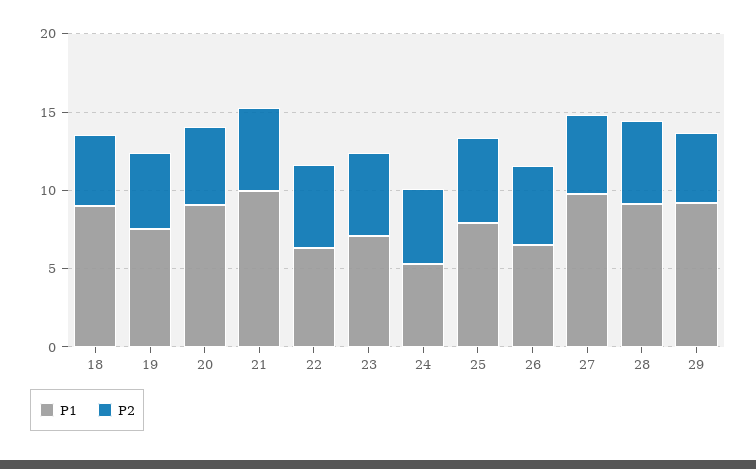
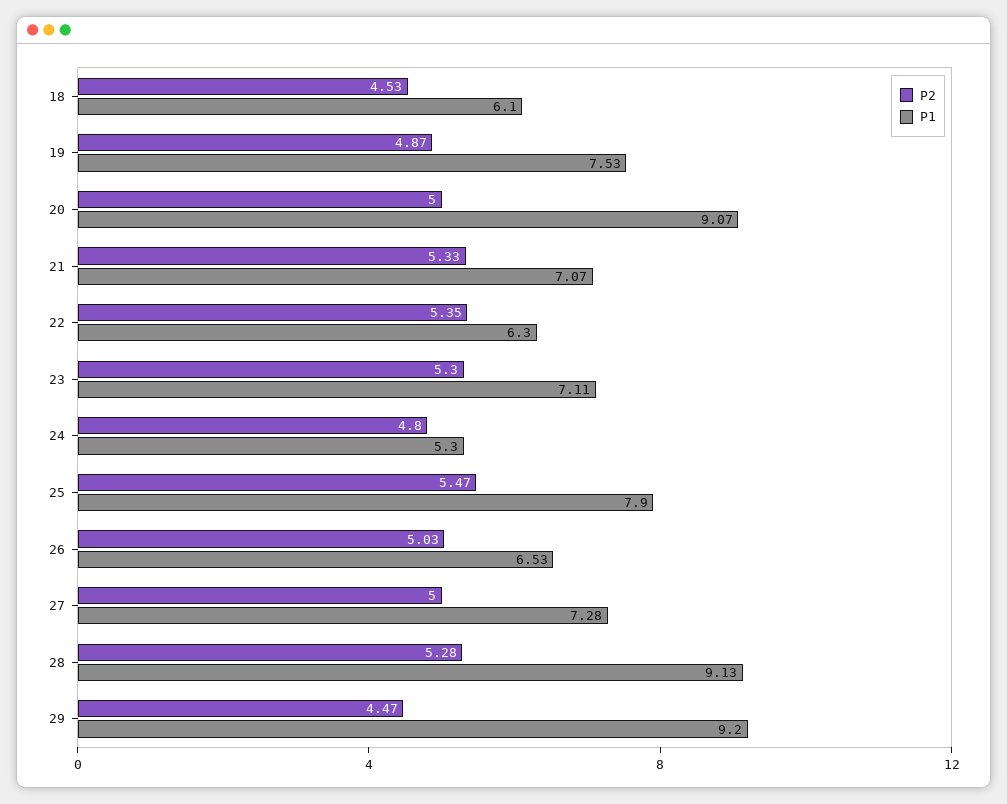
P1, 18: 9 -> 6.1
P1, 21: 10 -> 7.07
P1, 27: 10 -> 7.28

